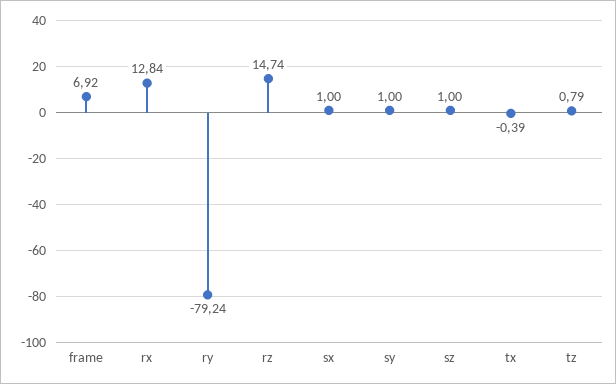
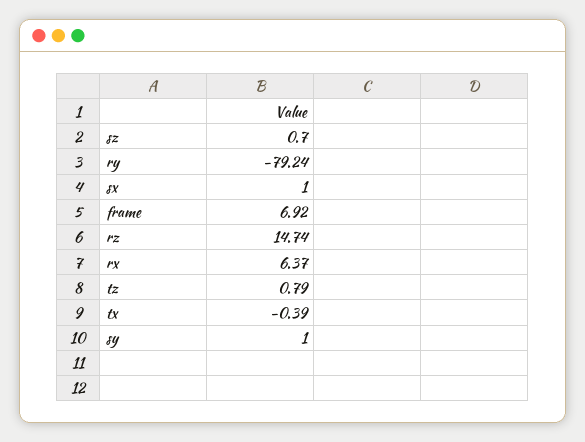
rx: 12.84 -> 6.37
sz: 1 -> 0.7

